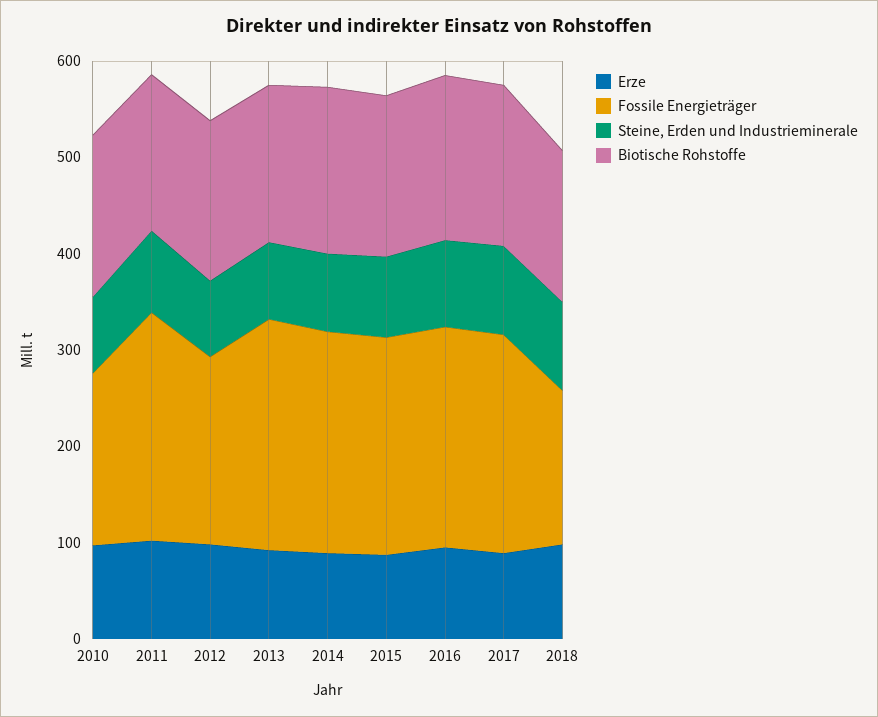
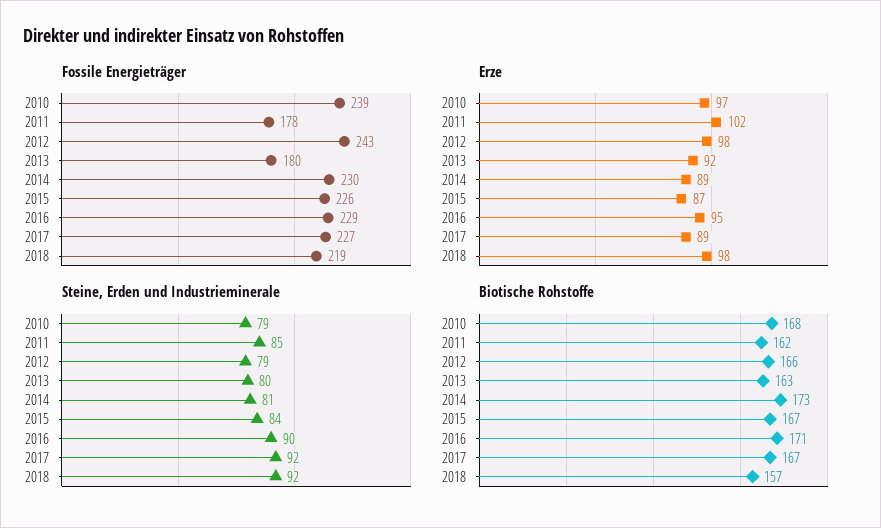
Fossile Energieträger, 2010: 180 -> 239
Fossile Energieträger, 2011: 240 -> 178
Fossile Energieträger, 2012: 200 -> 243
Fossile Energieträger, 2013: 240 -> 180
Fossile Energieträger, 2018: 160 -> 219

